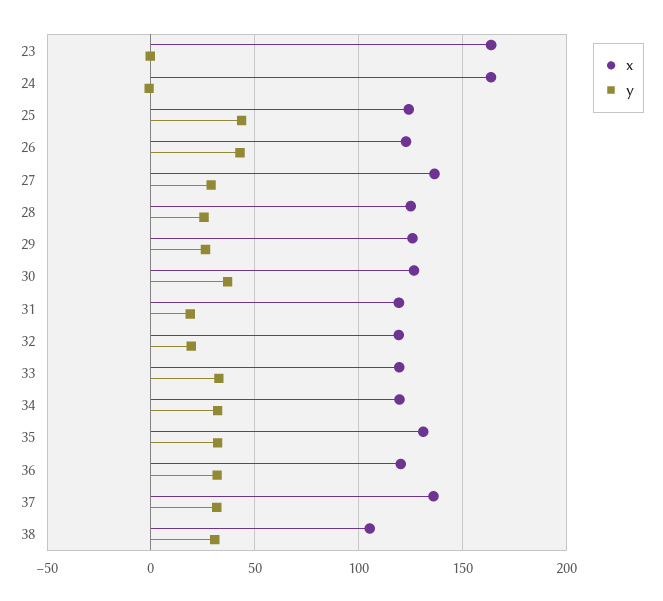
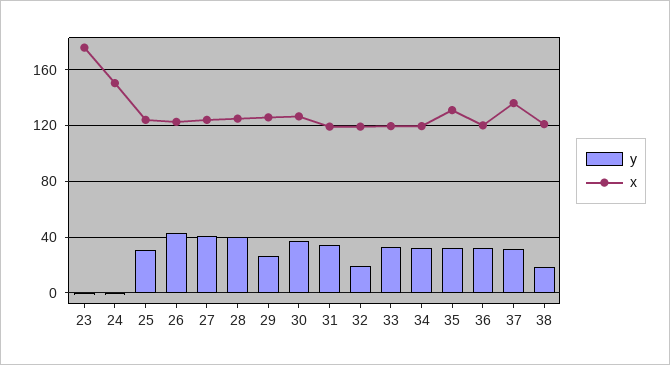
x, 23: 165 -> 175
x, 24: 165 -> 150
y, 25: 45 -> 30
x, 27: 135 -> 125
y, 27: 30 -> 40
y, 28: 25 -> 40
y, 31: 20 -> 35
x, 38: 105 -> 120
y, 38: 30 -> 20

